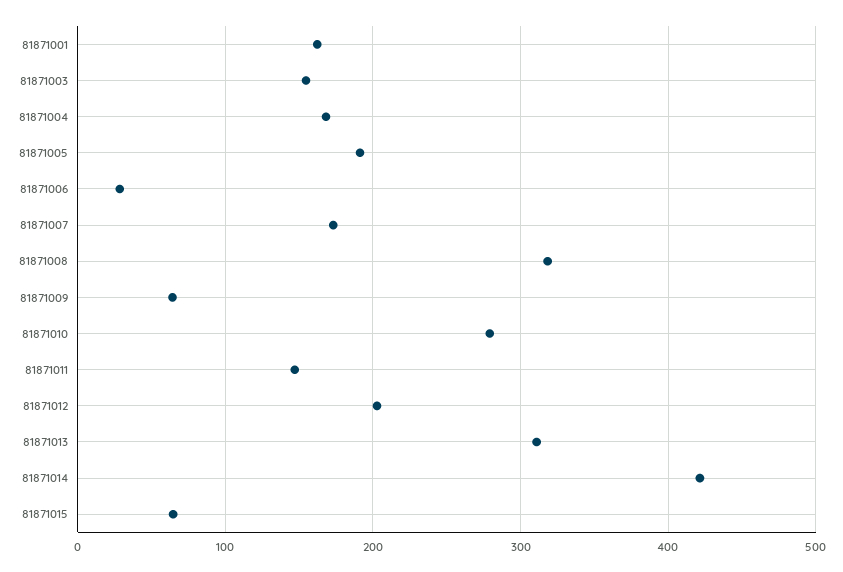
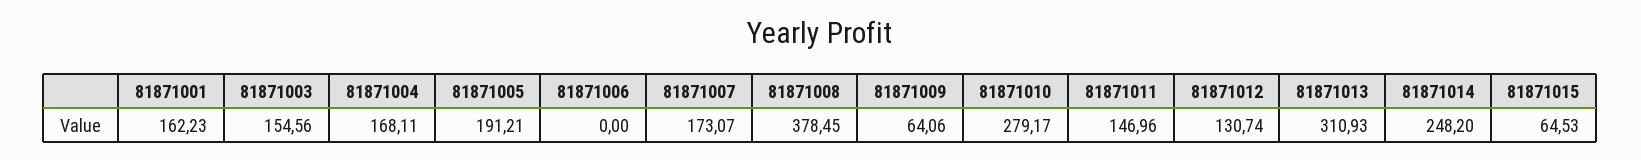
81871006: 30 -> 0
81871008: 320 -> 378.45
81871012: 200 -> 130.74
81871014: 420 -> 248.2

